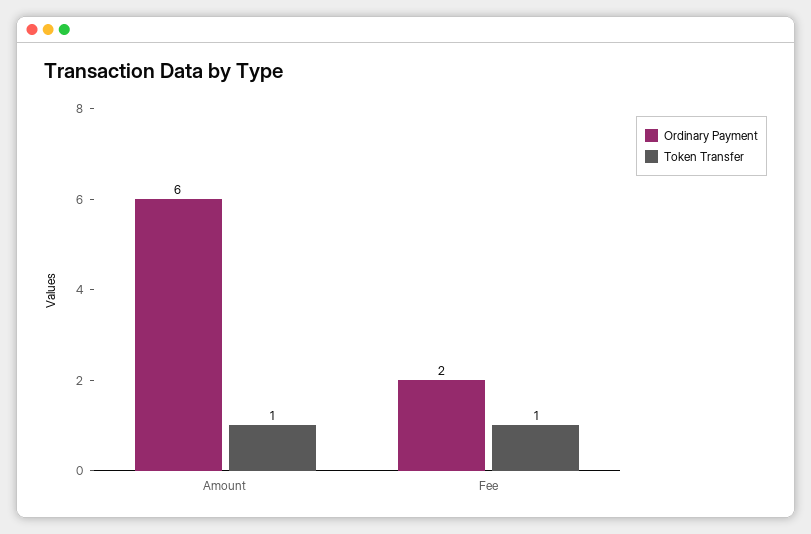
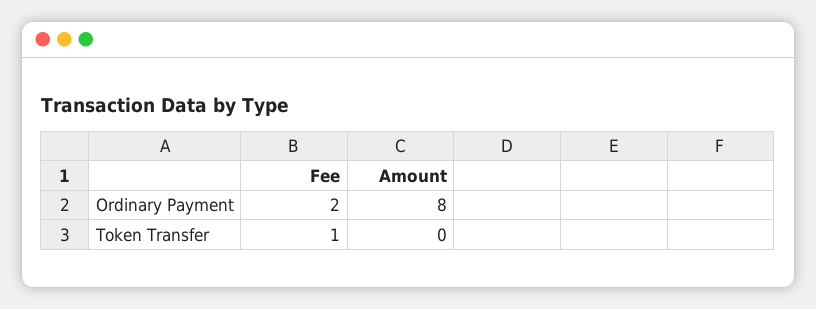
Ordinary Payment, Amount: 6 -> 8
Token Transfer, Amount: 1 -> 0

